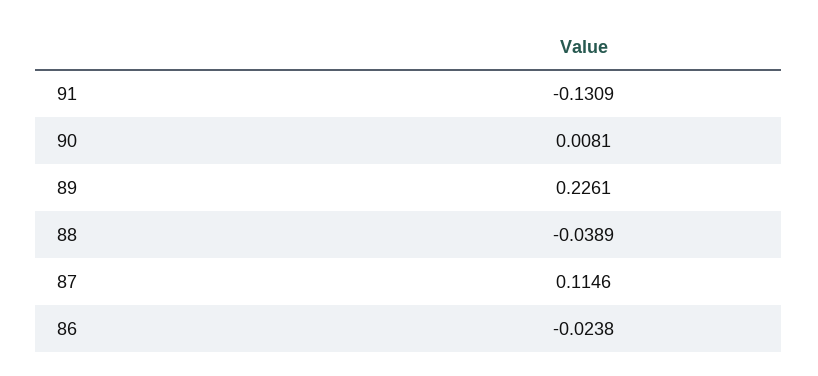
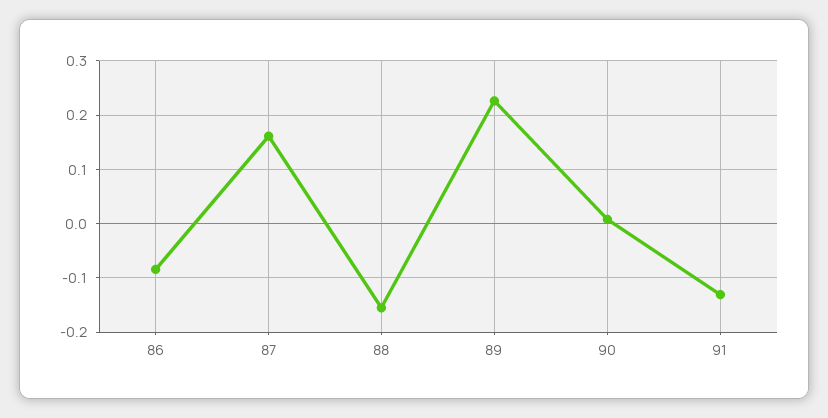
88: -0.0389 -> -0.16
87: 0.1146 -> 0.16
86: -0.0238 -> -0.08

